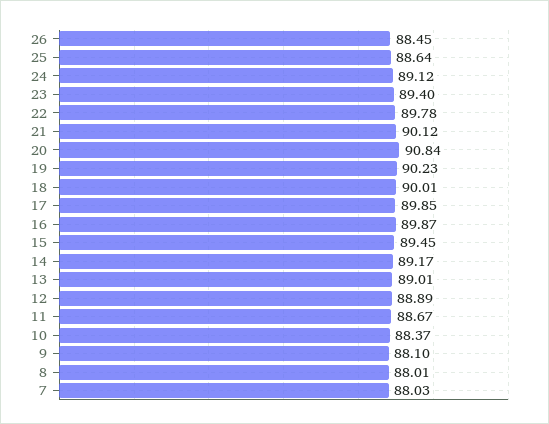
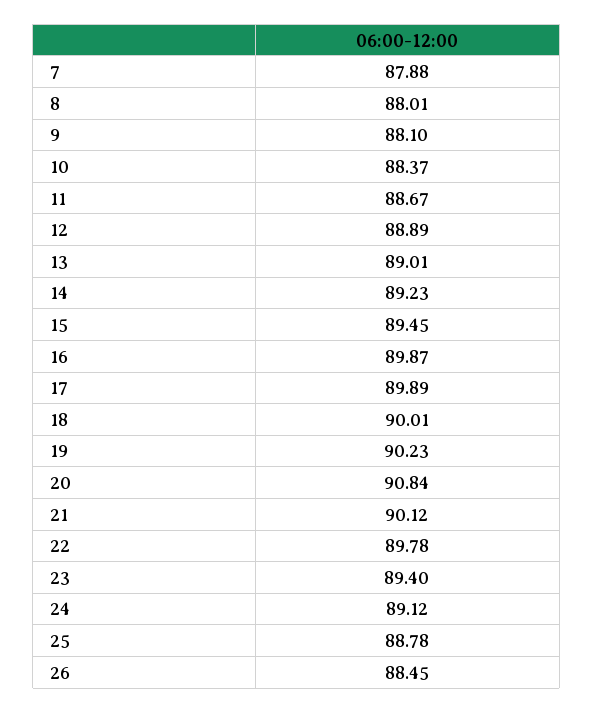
25: 88.64 -> 88.78
17: 89.85 -> 89.89
14: 89.17 -> 89.23
7: 88.03 -> 87.88

